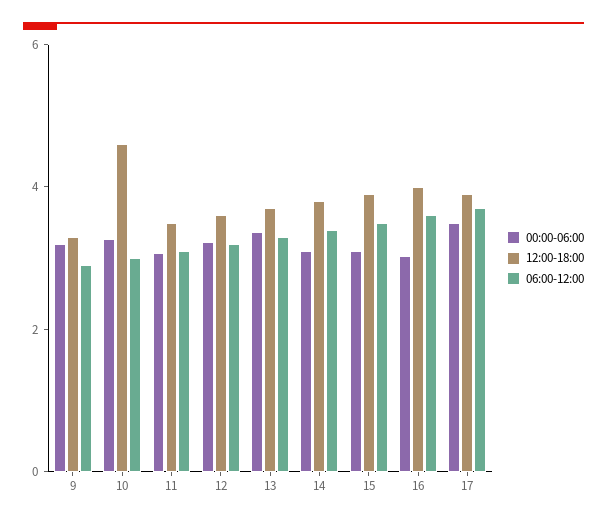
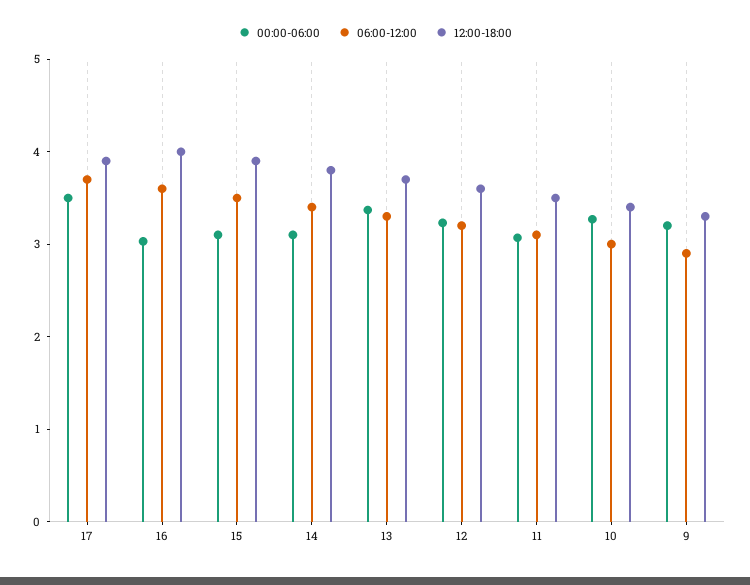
12:00-18:00, 10: 4.5 -> 3.4

